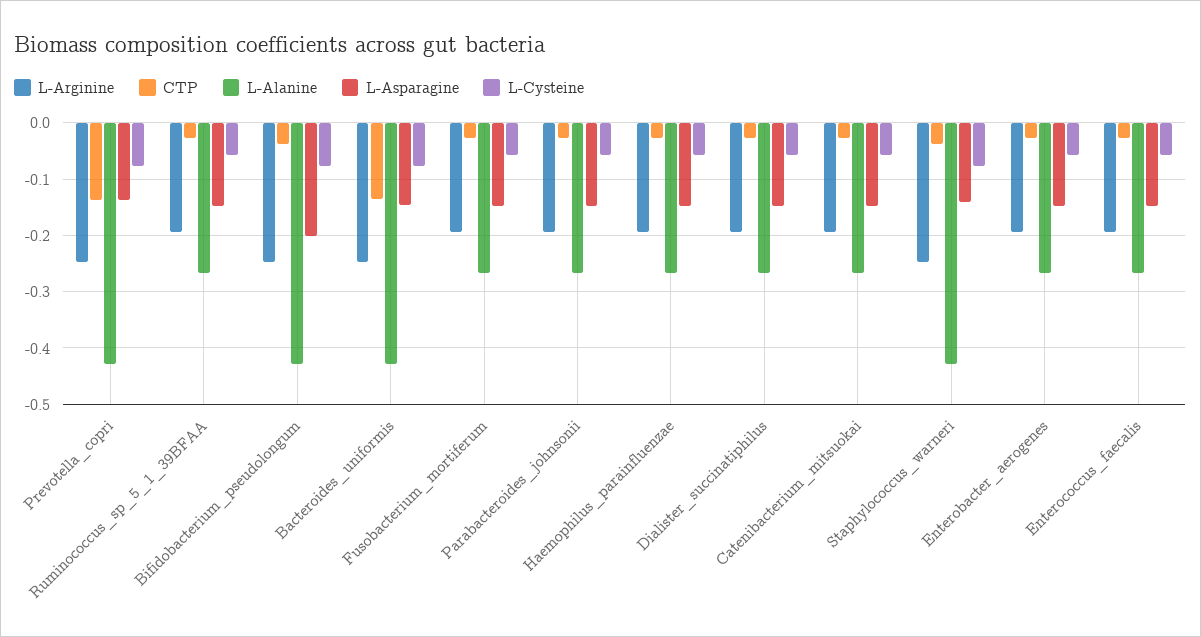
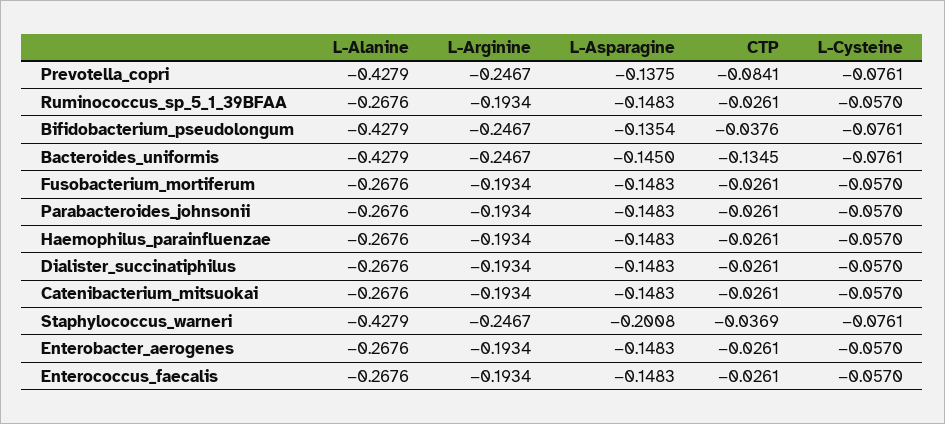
CTP, Prevotella_copri: -0.14 -> -0.0841
L-Asparagine, Bifidobacterium_pseudolongum: -0.2 -> -0.1354
L-Asparagine, Staphylococcus_warneri: -0.14 -> -0.2008

